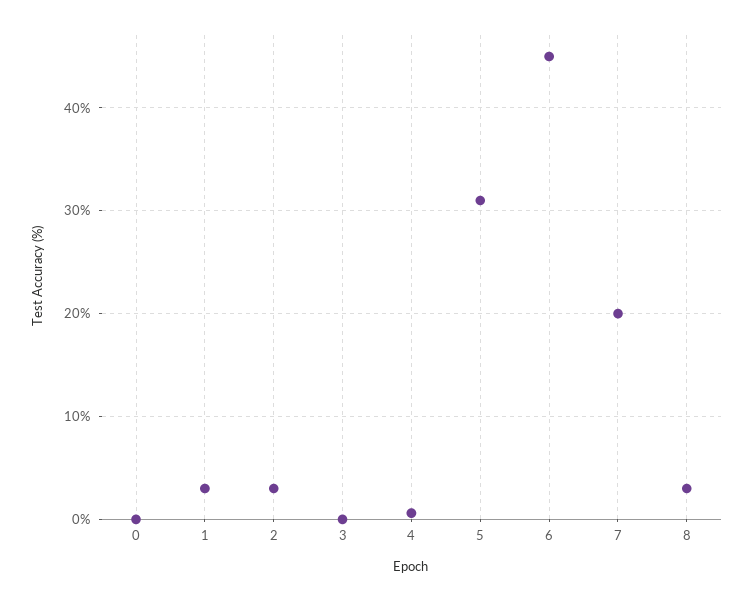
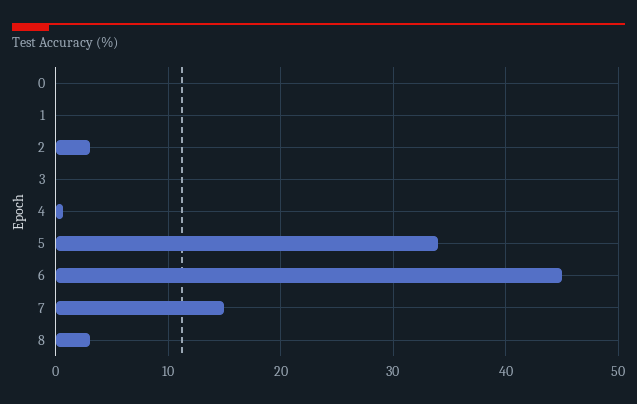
1: 3 -> 0
5: 31 -> 34
7: 20 -> 15

